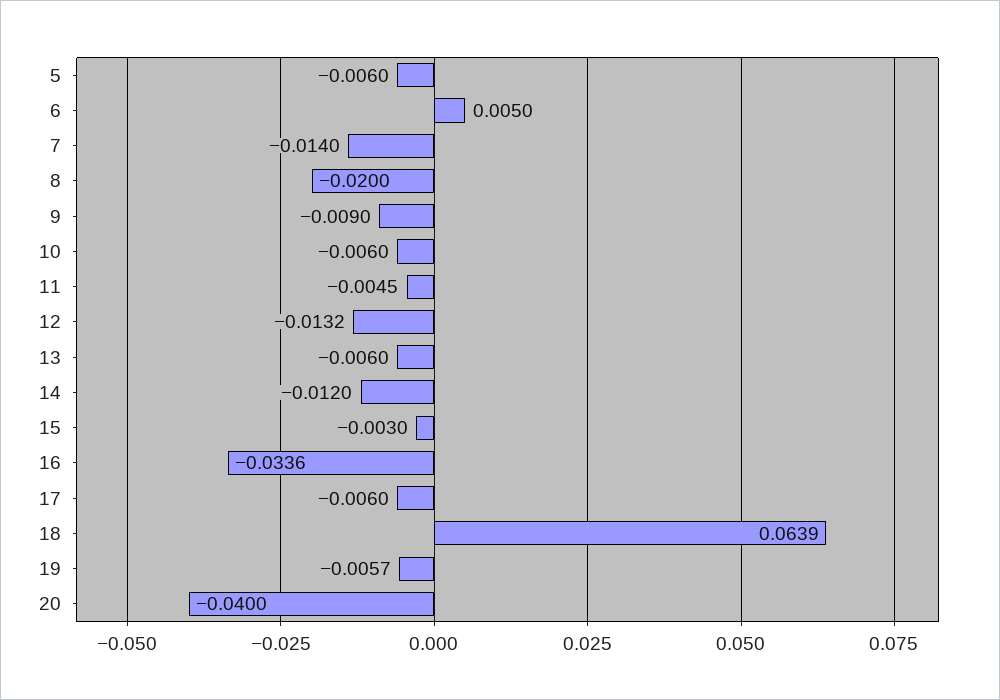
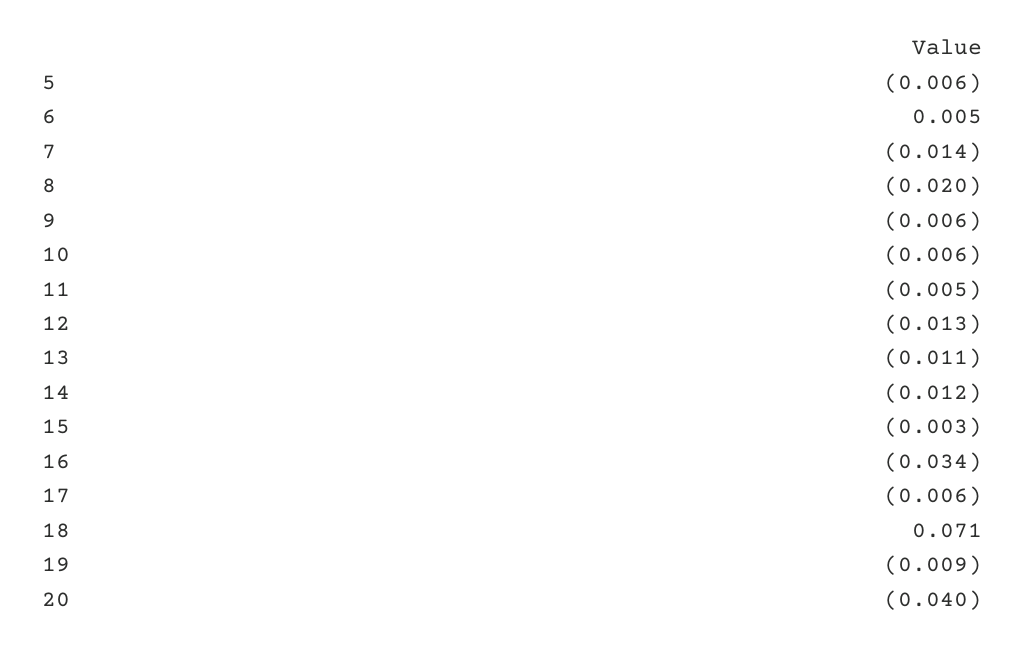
9: -0.009 -> -0.006
13: -0.006 -> -0.011
18: 0.0639 -> 0.071
19: -0.0057 -> -0.009

